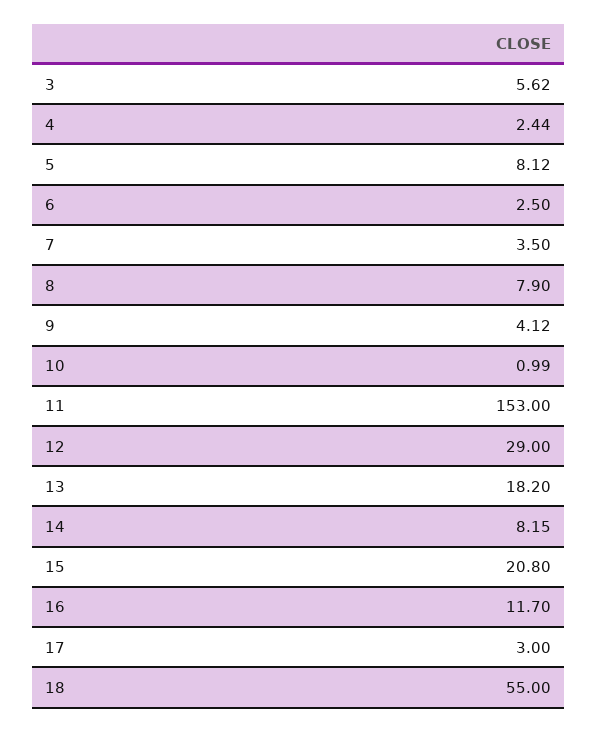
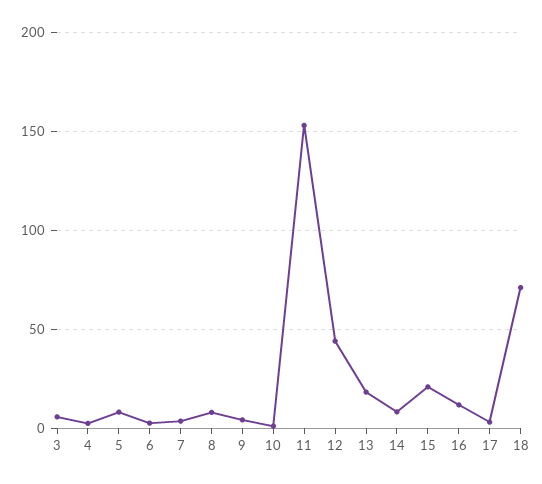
12: 29 -> 45
18: 55 -> 70

